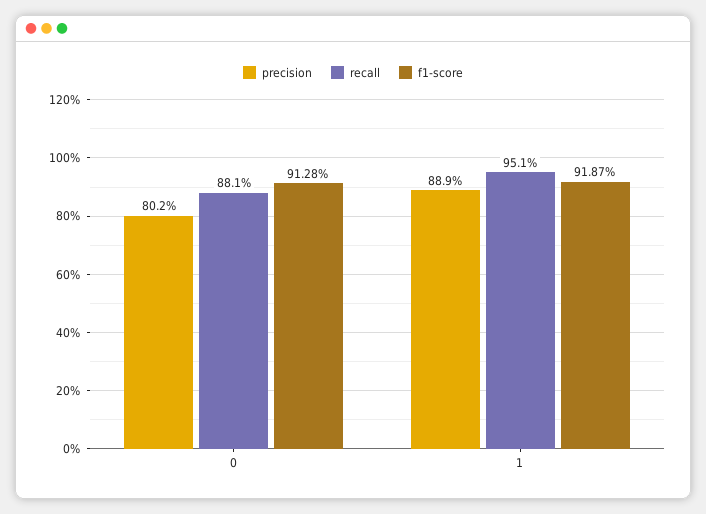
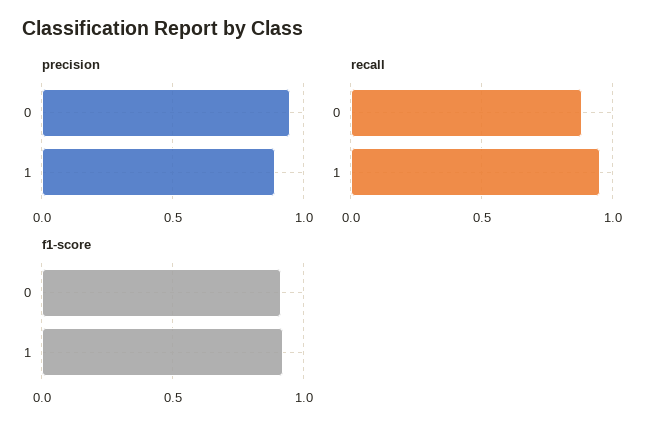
precision, 0: 0.802 -> 0.95

